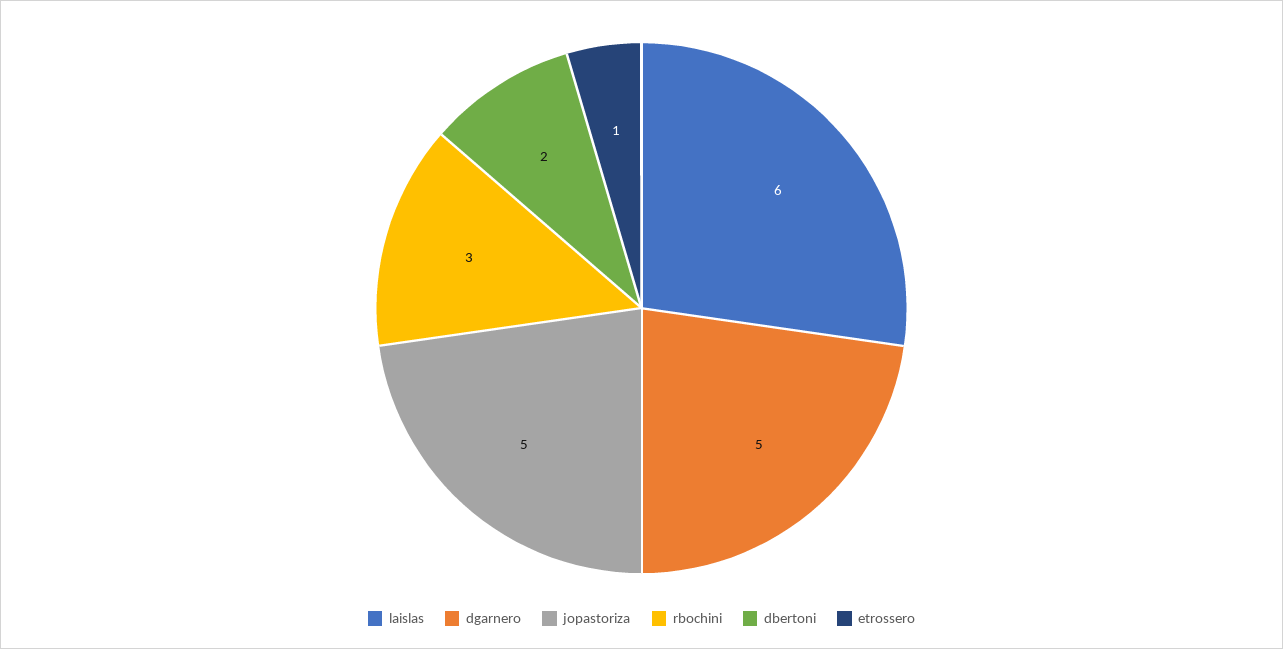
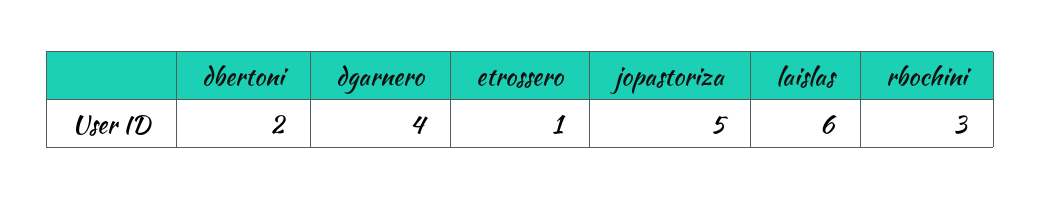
dgarnero: 5 -> 4

